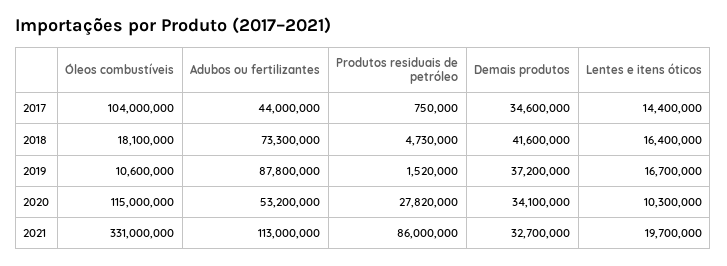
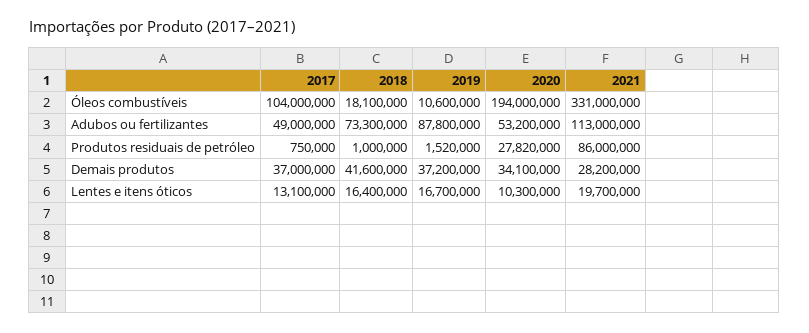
Adubos ou fertilizantes, 2017: 44000000 -> 49000000
Demais produtos, 2017: 34600000 -> 37000000
Lentes e itens óticos, 2017: 14400000 -> 13100000
Produtos residuais de petróleo, 2018: 4730000 -> 1000000
Óleos combustíveis, 2020: 115000000 -> 194000000
Demais produtos, 2021: 32700000 -> 28200000

